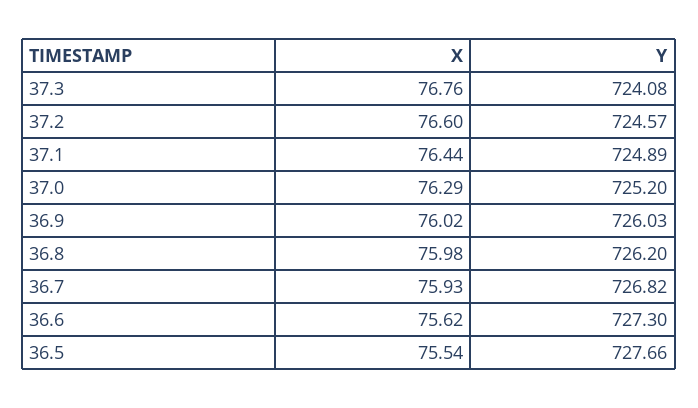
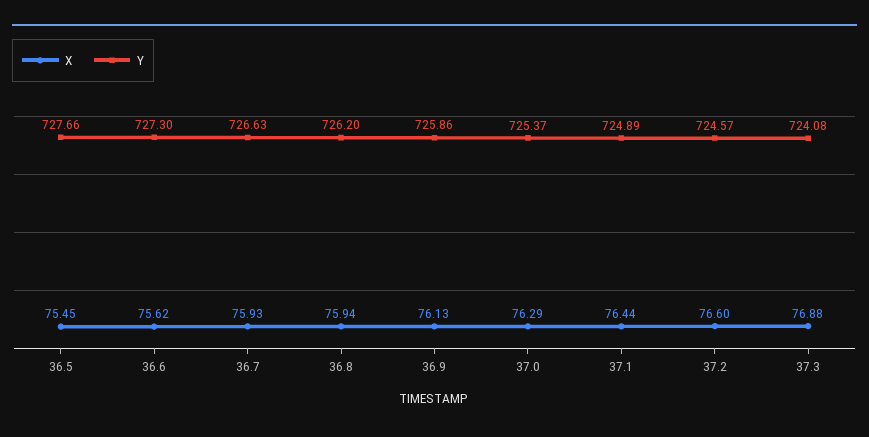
X, 37.3: 76.76 -> 76.88
Y, 37.0: 725.2 -> 725.37
X, 36.9: 76.02 -> 76.13
Y, 36.9: 726.03 -> 725.86
X, 36.8: 75.98 -> 75.94
Y, 36.7: 726.82 -> 726.63
X, 36.5: 75.54 -> 75.45

